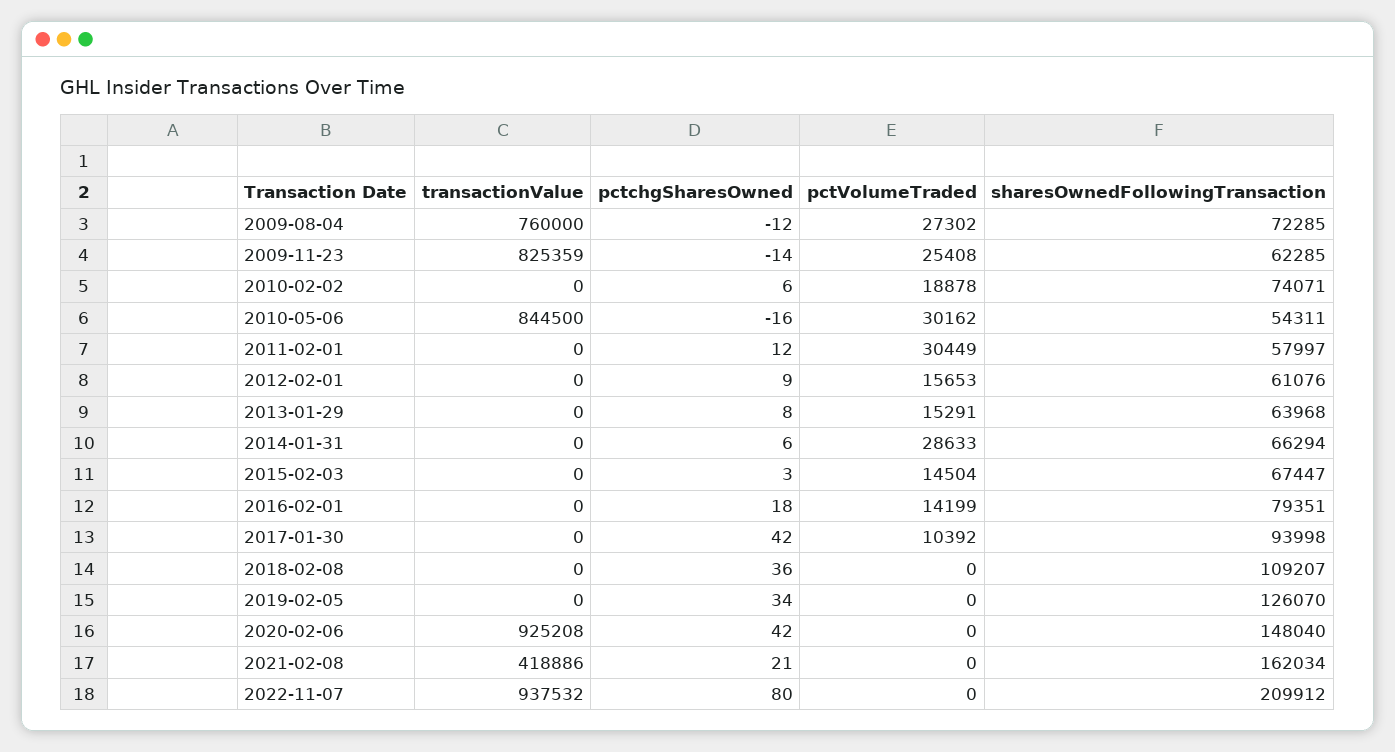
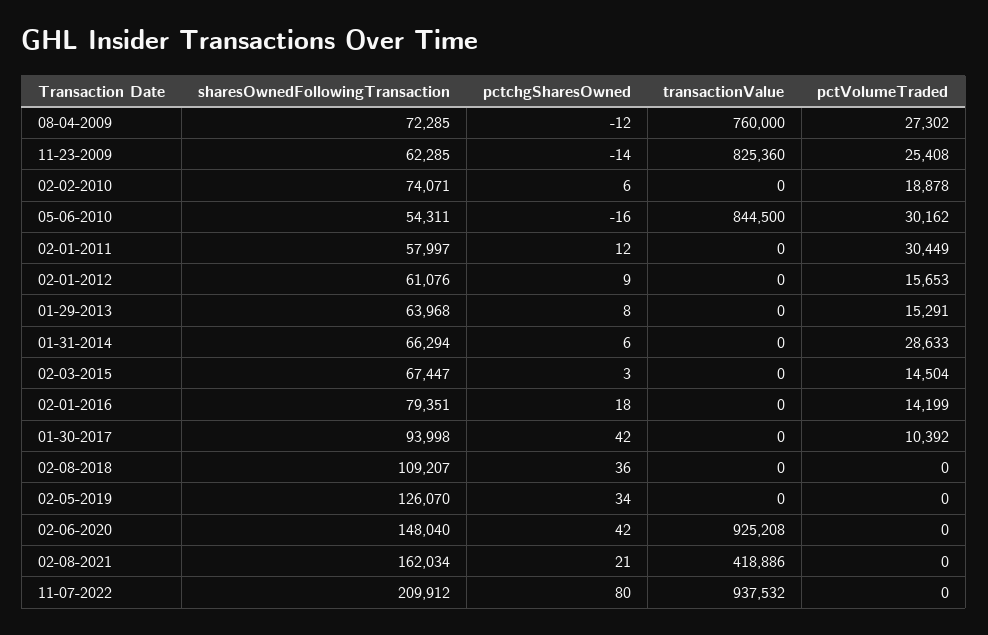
transactionValue, 2009-11-23: 825359 -> 825360

